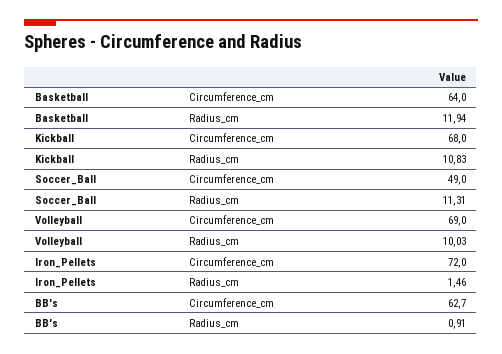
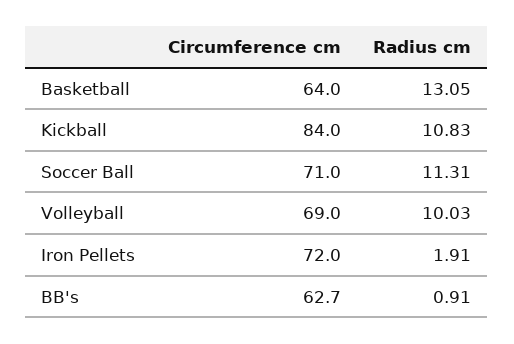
Basketball, Radius_cm: 11.94 -> 13.05
Kickball, Circumference_cm: 68 -> 84
Soccer_Ball, Circumference_cm: 49 -> 71
Iron_Pellets, Radius_cm: 1.46 -> 1.91

